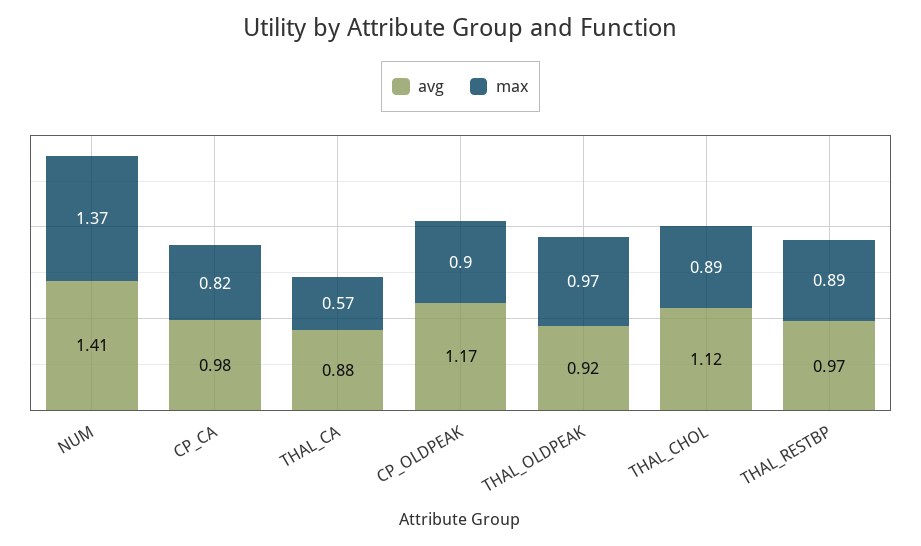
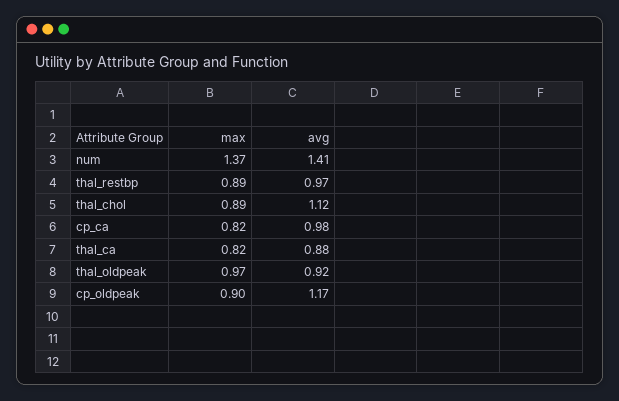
max, THAL_CA: 0.57 -> 0.82

